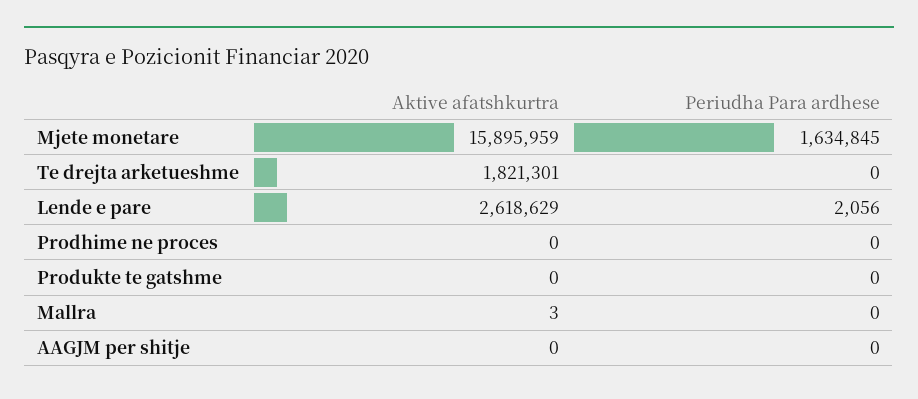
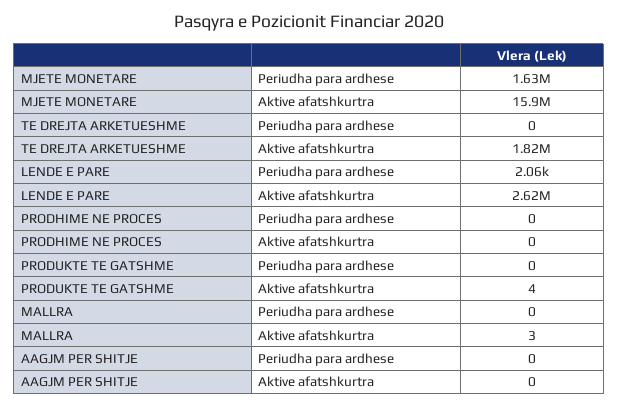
Aktive afatshkurtra, Produkte te gatshme: 0 -> 4

